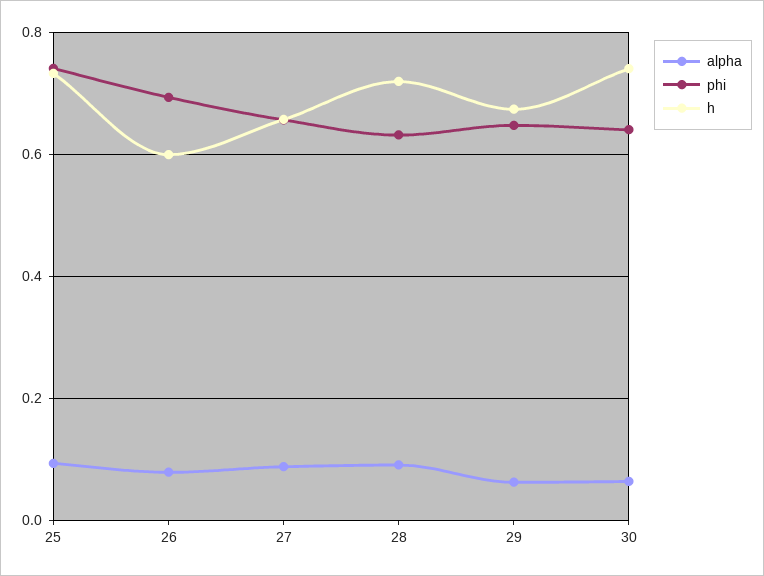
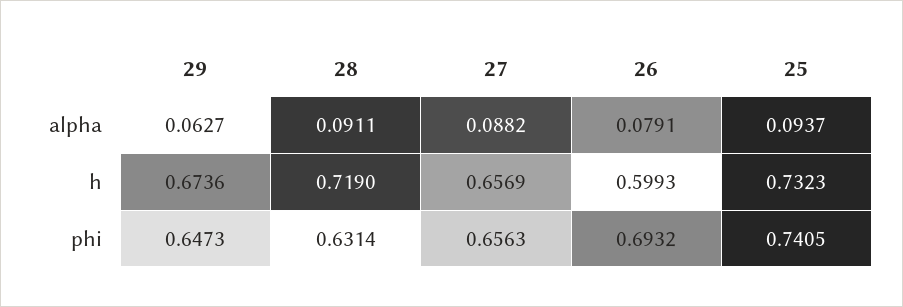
alpha, 30: 0.06 -> none
phi, 30: 0.64 -> none
h, 30: 0.74 -> none

